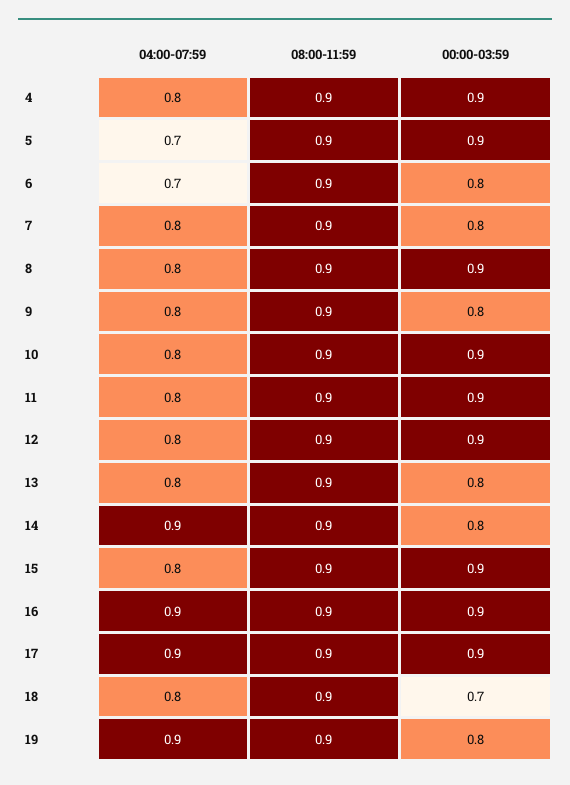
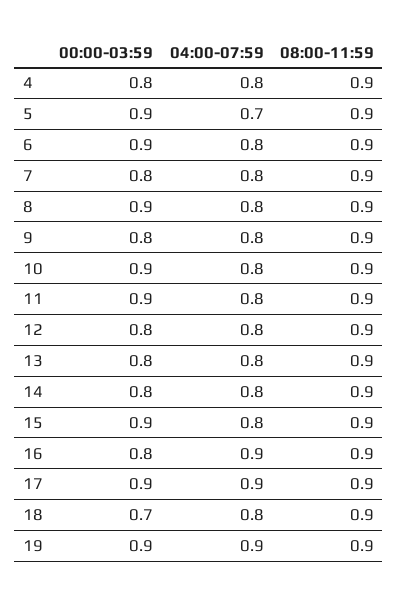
00:00-03:59, 4: 0.9 -> 0.8
04:00-07:59, 6: 0.7 -> 0.8
00:00-03:59, 6: 0.8 -> 0.9
00:00-03:59, 12: 0.9 -> 0.8
04:00-07:59, 14: 0.9 -> 0.8
00:00-03:59, 16: 0.9 -> 0.8
00:00-03:59, 19: 0.8 -> 0.9

